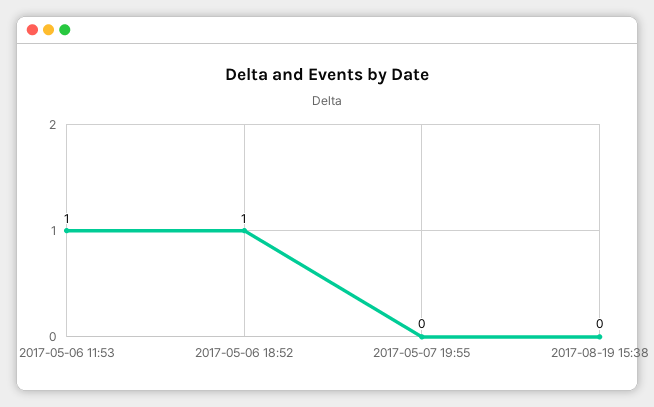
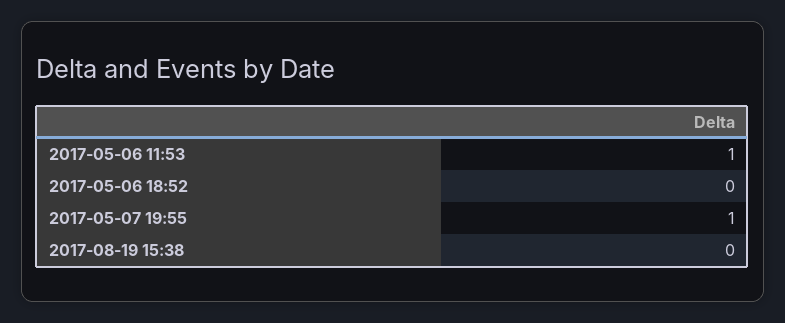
2017-05-06 18:52: 1 -> 0
2017-05-07 19:55: 0 -> 1

